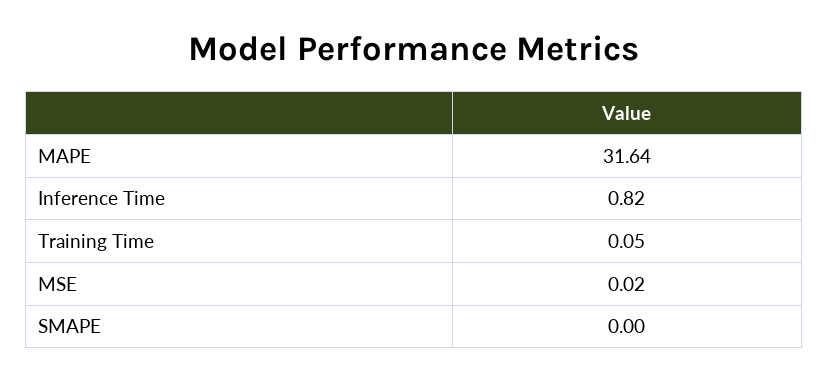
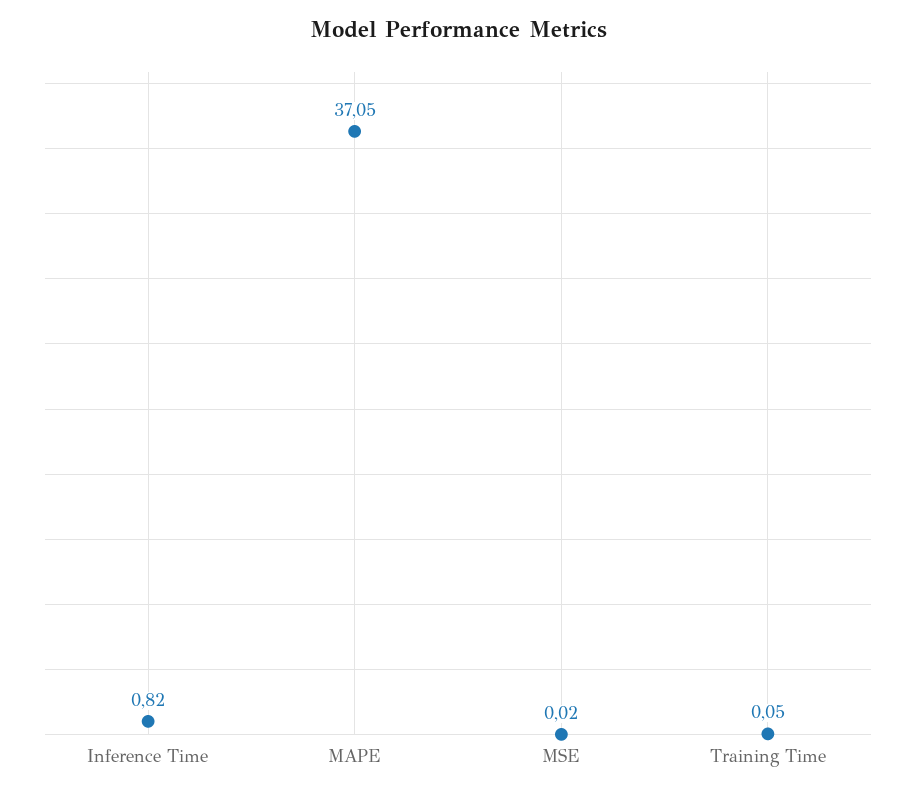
MAPE: 31.64 -> 37.05
SMAPE: 0 -> none

